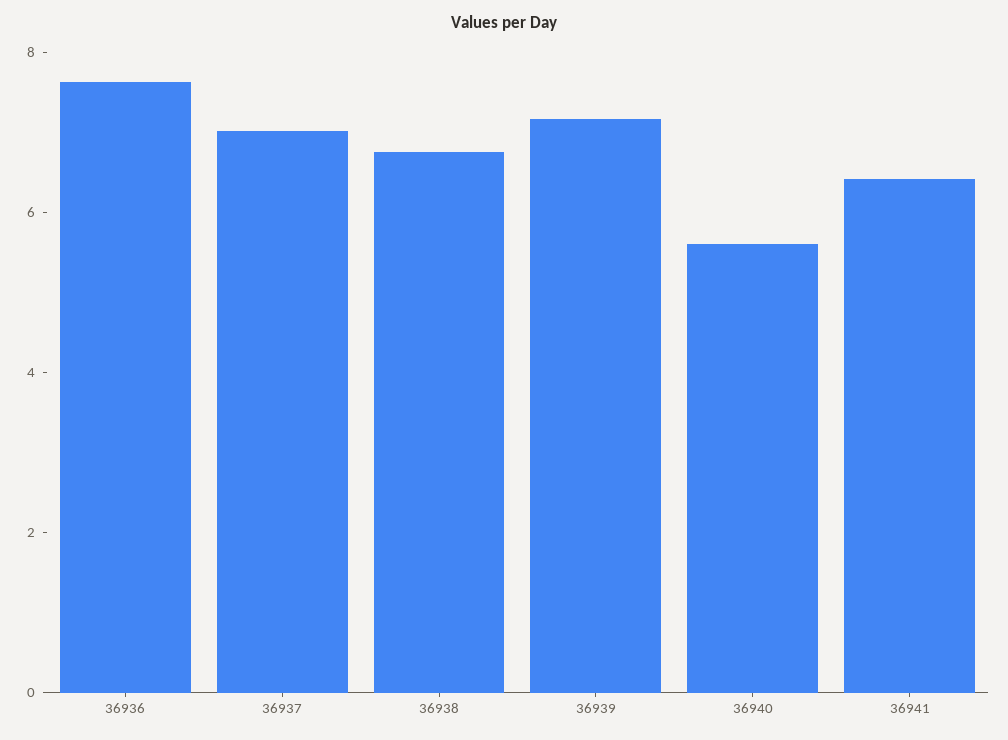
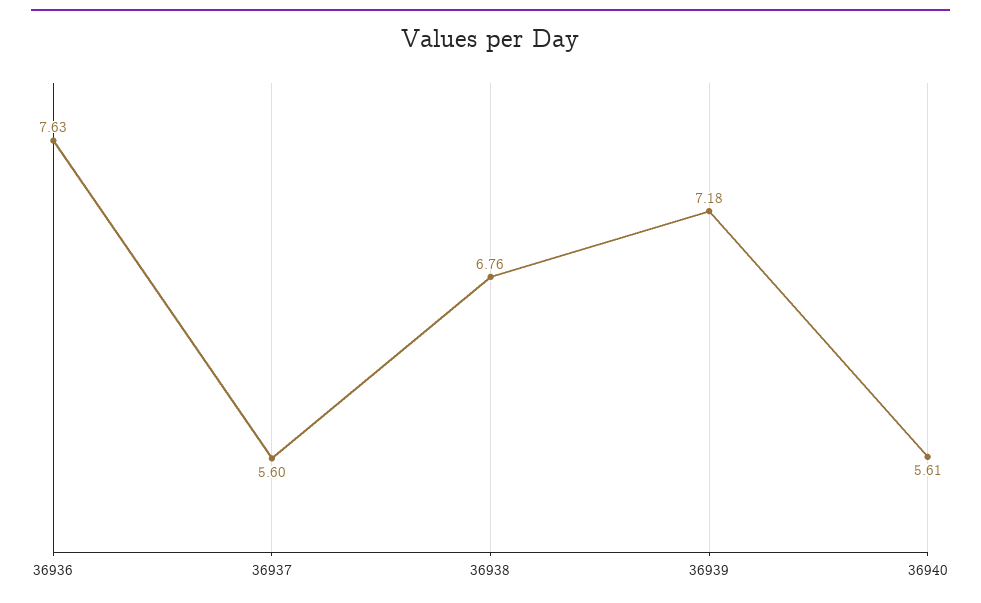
36937: 7 -> 5.6
36941: 6.5 -> none

